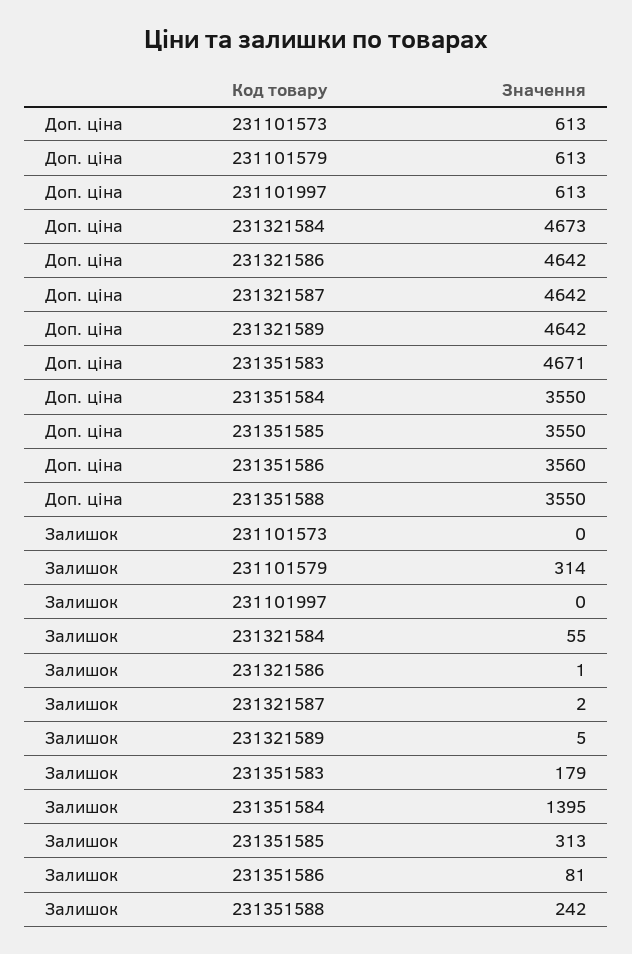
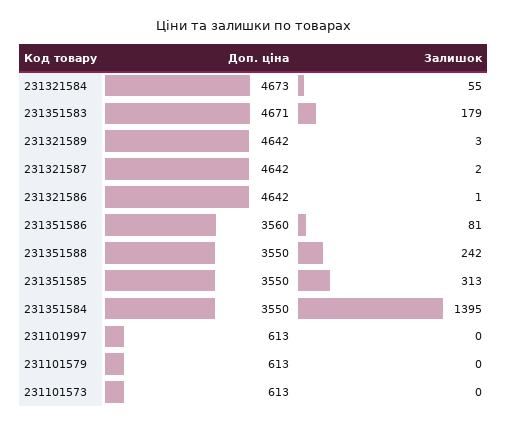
Залишок, 231101579: 314 -> 0
Залишок, 231321589: 5 -> 3

